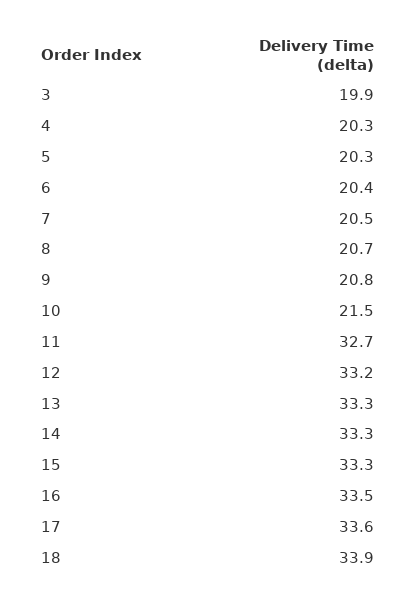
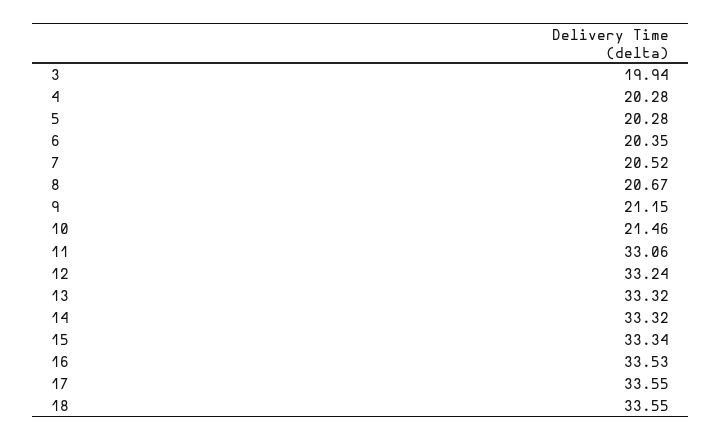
9: 20.8 -> 21.15
11: 32.7 -> 33.06
18: 33.9 -> 33.55

